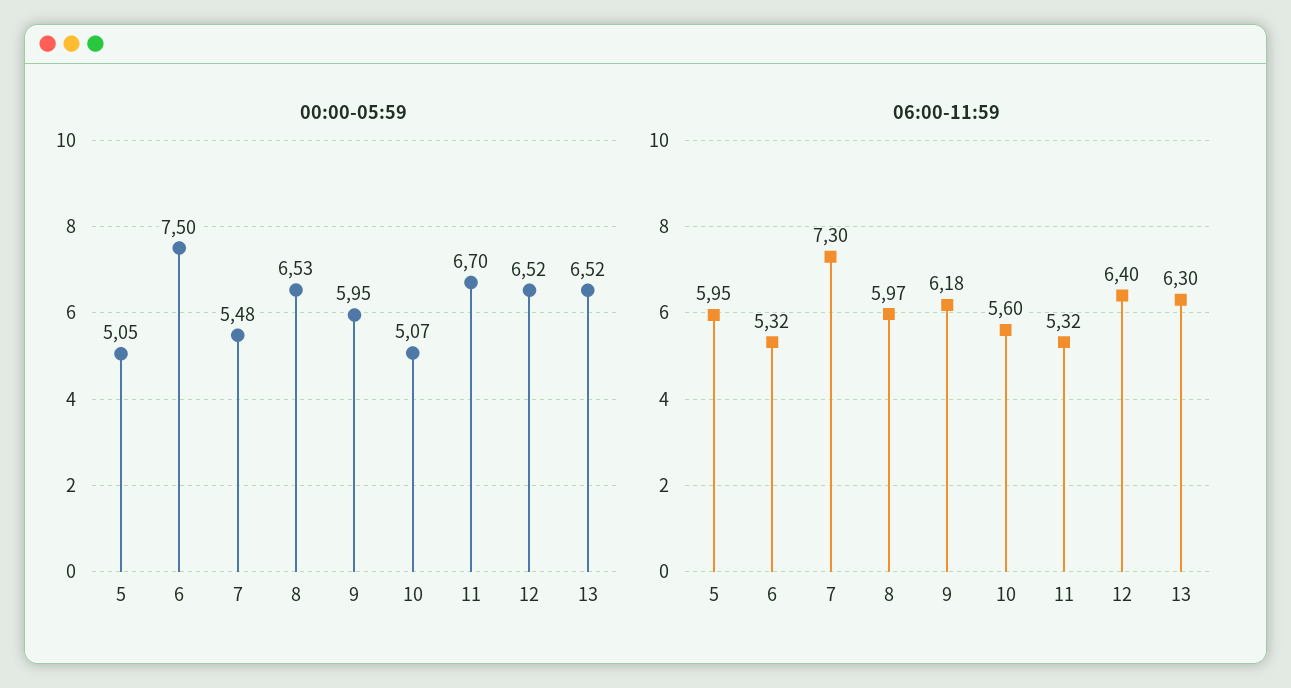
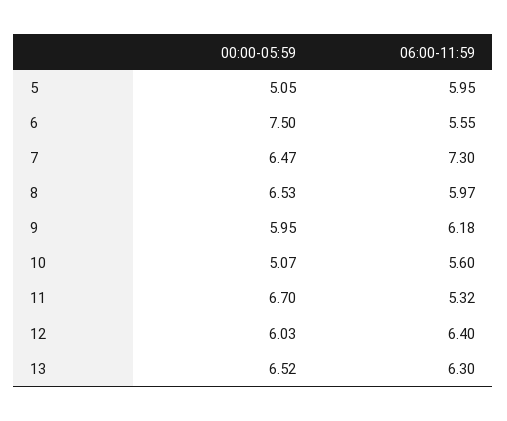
00:00-05:59, 7: 5.48 -> 6.47
00:00-05:59, 12: 6.52 -> 6.03
06:00-11:59, 6: 5.32 -> 5.55

